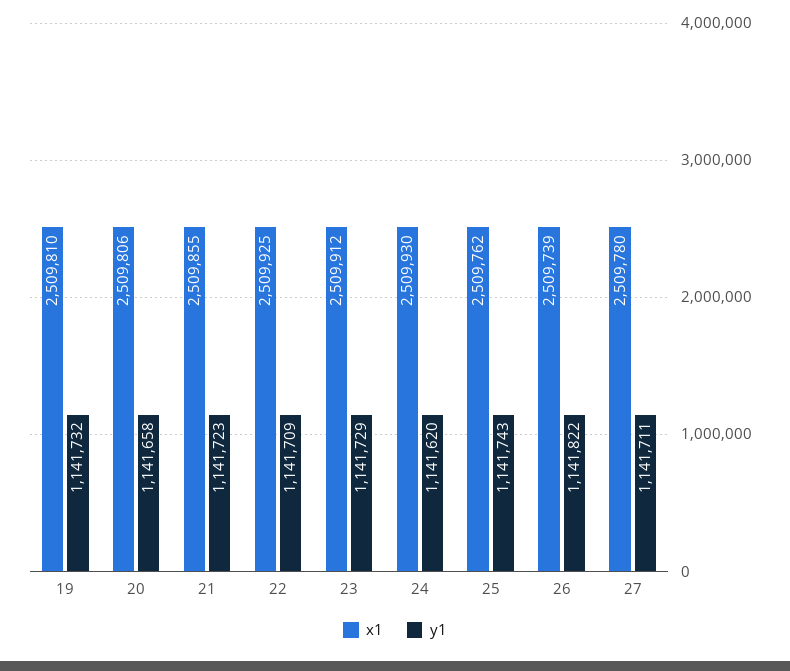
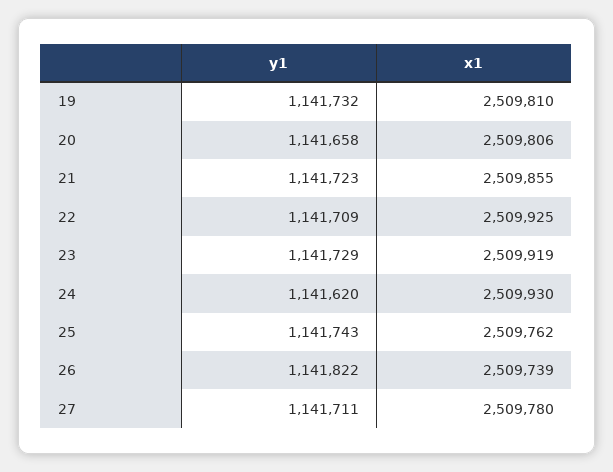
x1, 23: 2509912 -> 2509919

